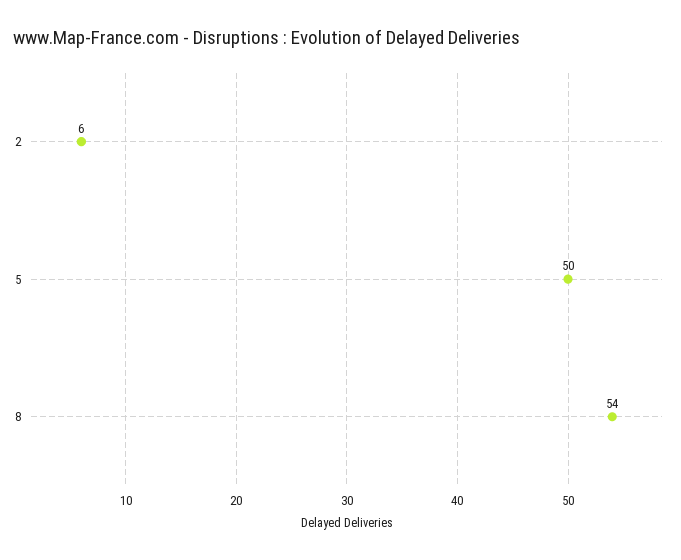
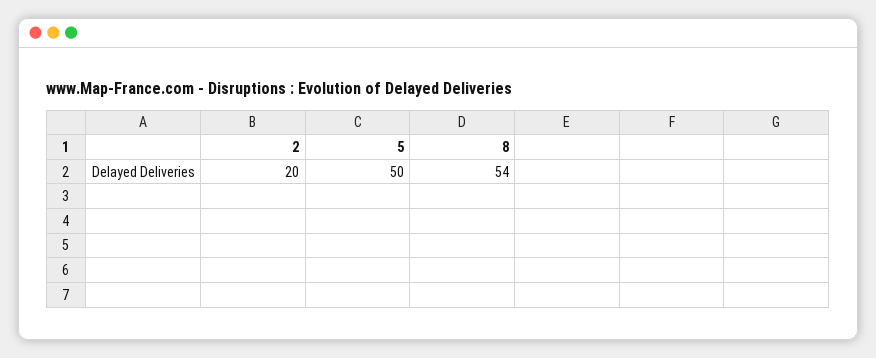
2: 6 -> 20

